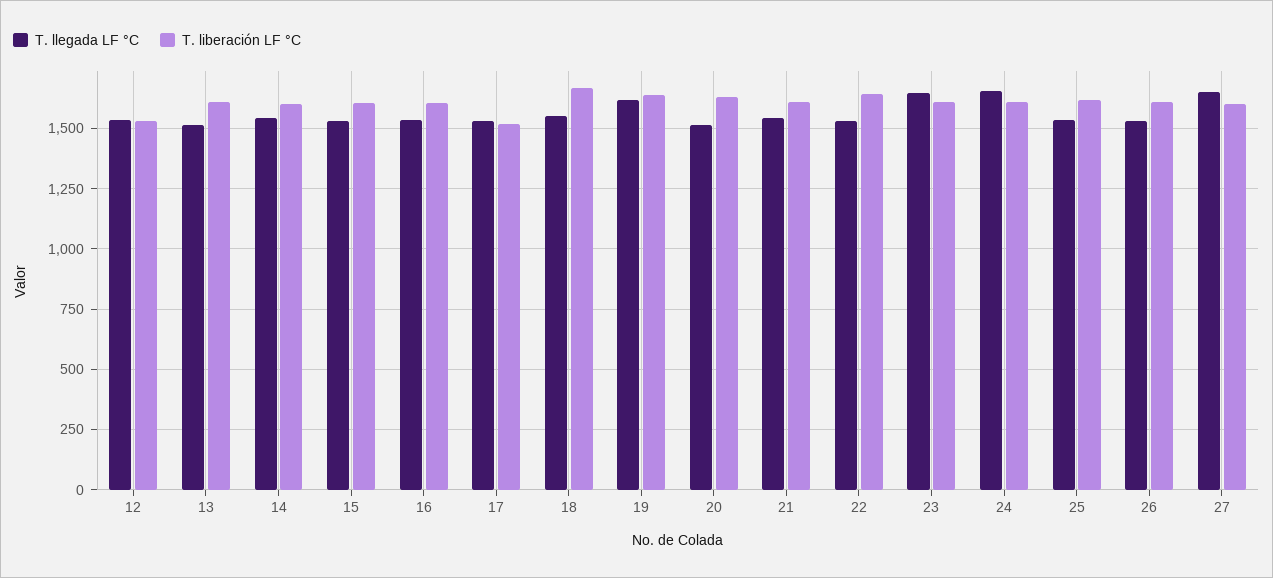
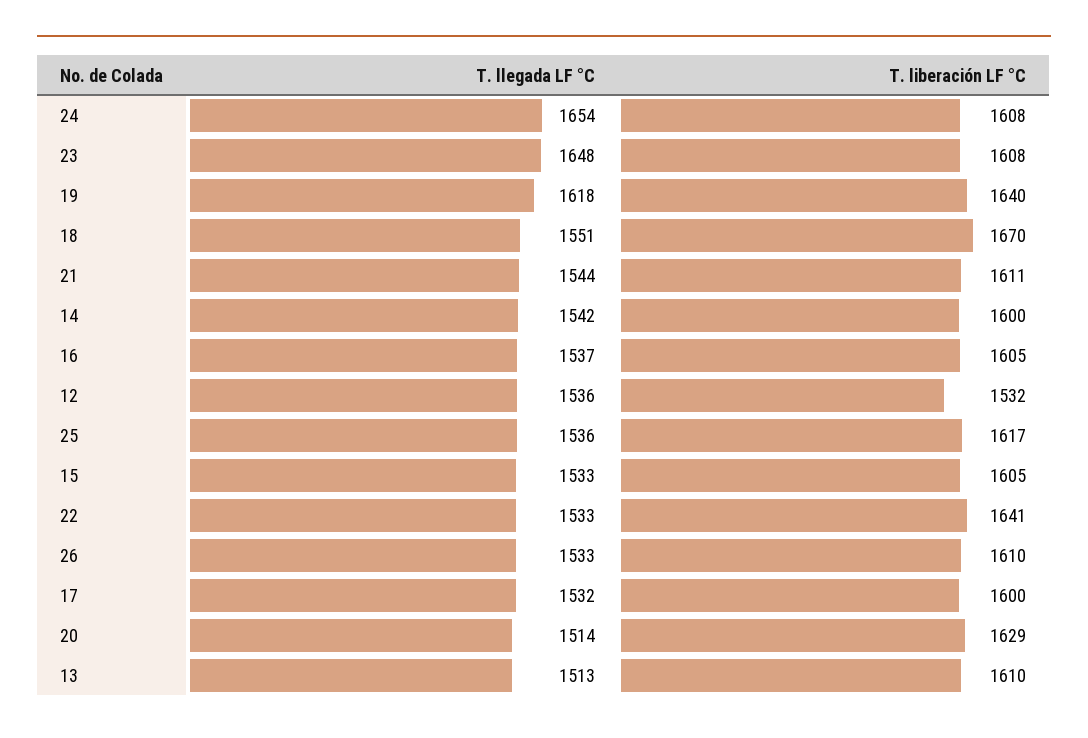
T. liberación LF °C, 17: 1525 -> 1600
T. llegada LF °C, 27: 1650 -> none
T. liberación LF °C, 27: 1600 -> none

